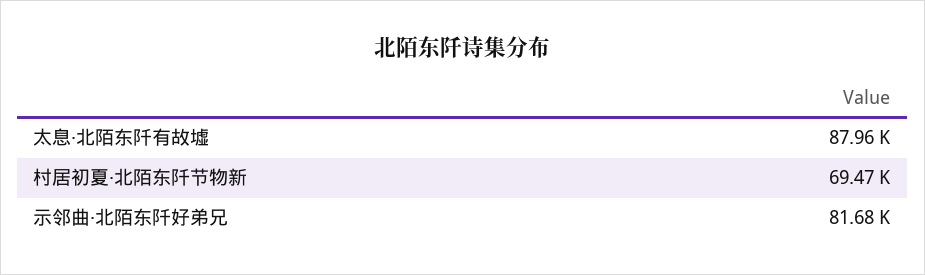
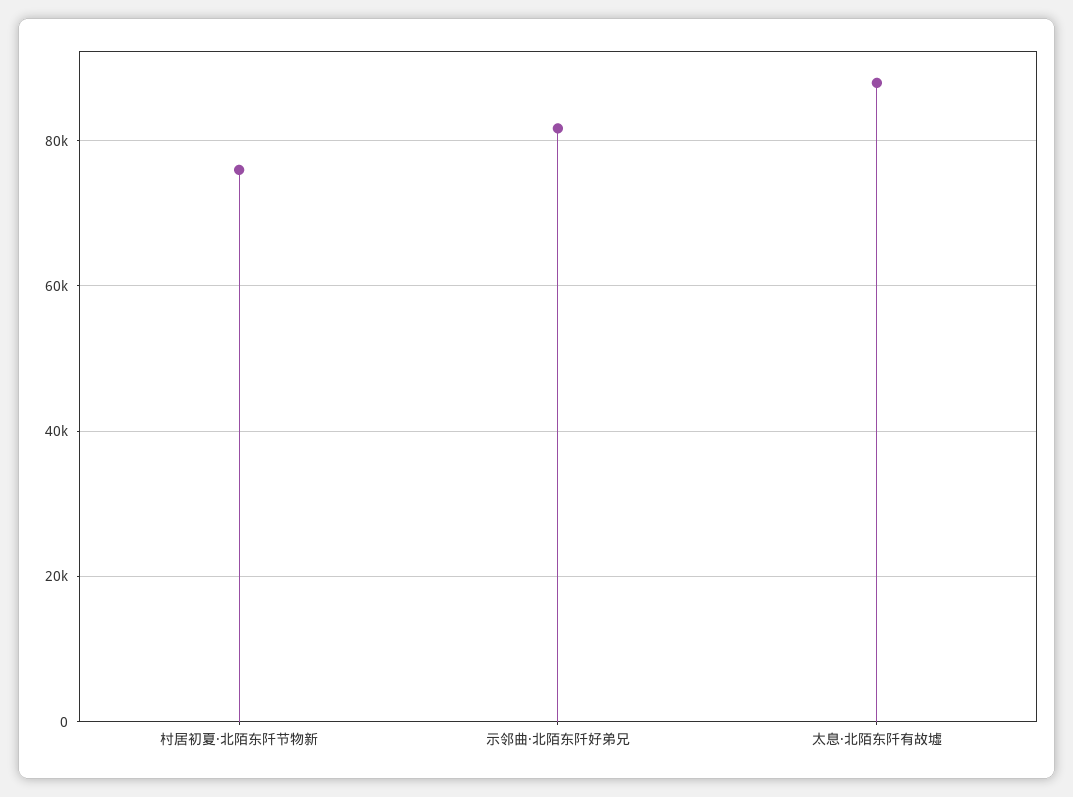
村居初夏·北陌东阡节物新: 69470 -> 76000

